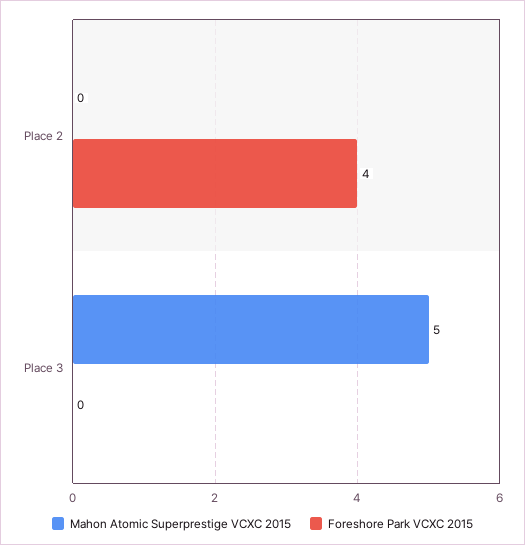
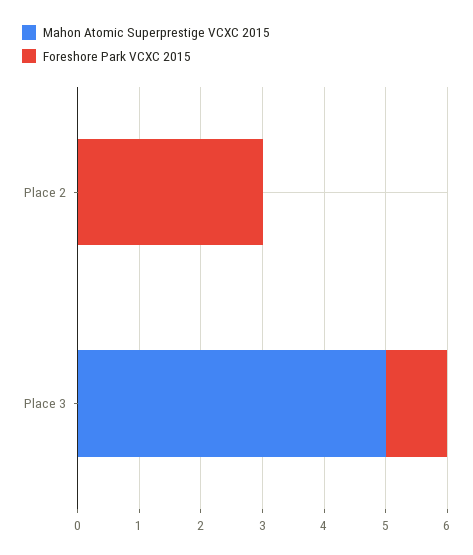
Foreshore Park VCXC 2015, Place 2: 4 -> 3
Foreshore Park VCXC 2015, Place 3: 0 -> 1

